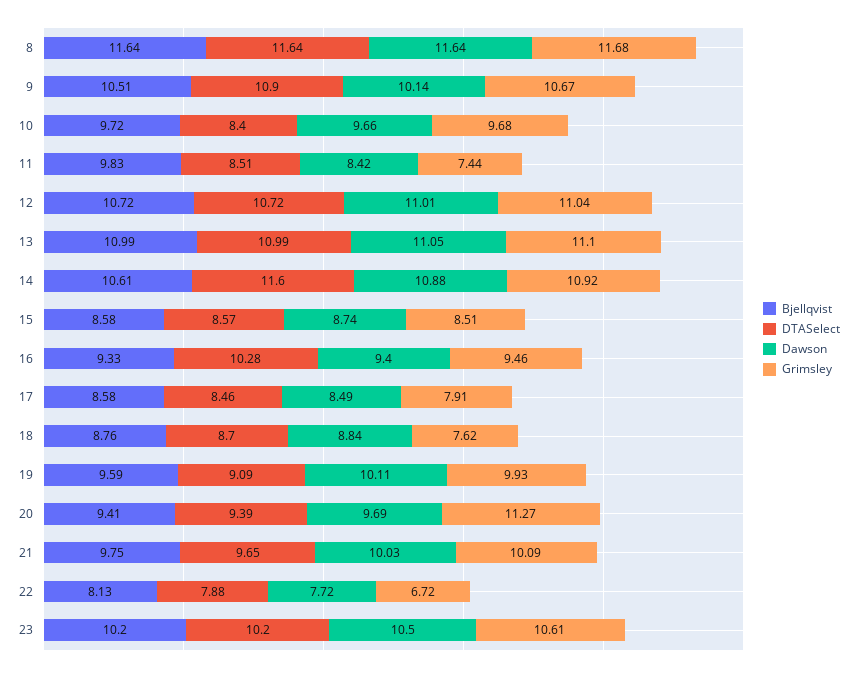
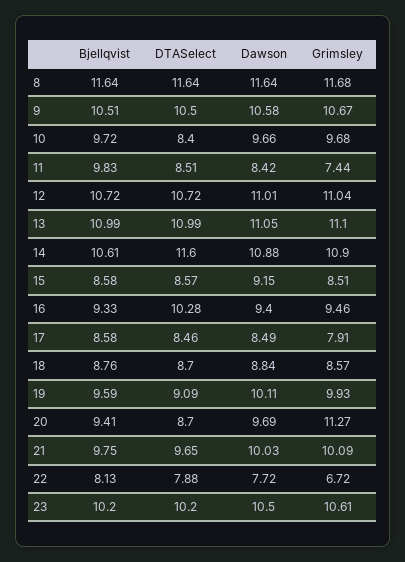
DTASelect, 9: 10.9 -> 10.5
Dawson, 9: 10.14 -> 10.58
Grimsley, 14: 10.92 -> 10.9
Dawson, 15: 8.74 -> 9.15
Grimsley, 18: 7.62 -> 8.57
DTASelect, 20: 9.39 -> 8.7

